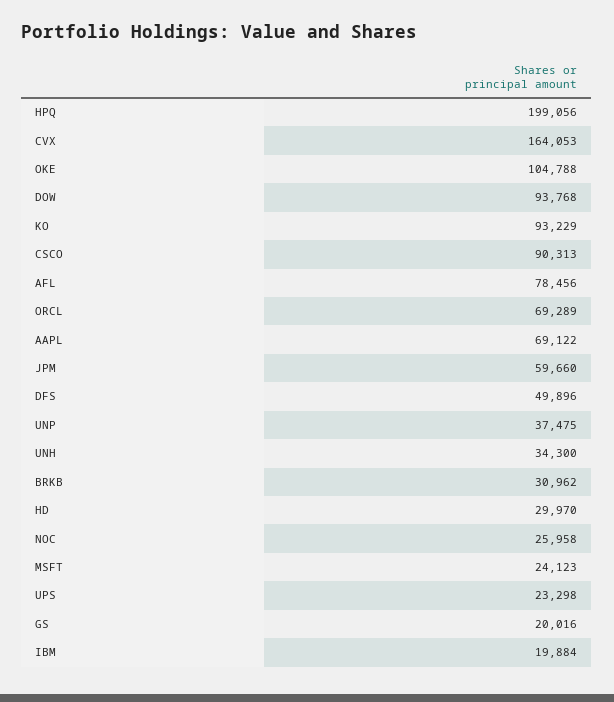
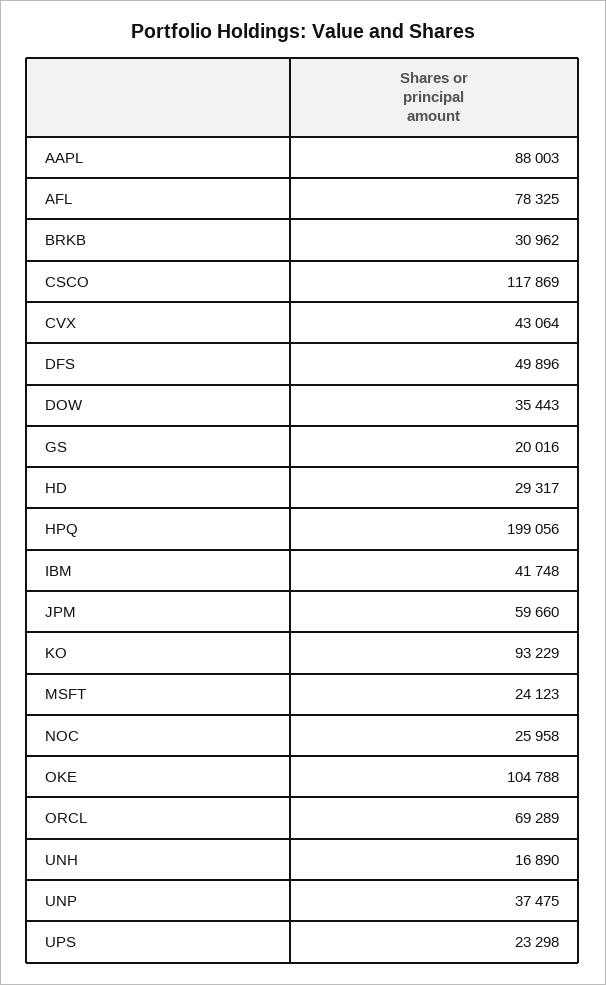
CVX: 164053 -> 43064
DOW: 93768 -> 35443
CSCO: 90313 -> 117869
AFL: 78456 -> 78325
AAPL: 69122 -> 88003
UNH: 34300 -> 16890
HD: 29970 -> 29317
IBM: 19884 -> 41748

